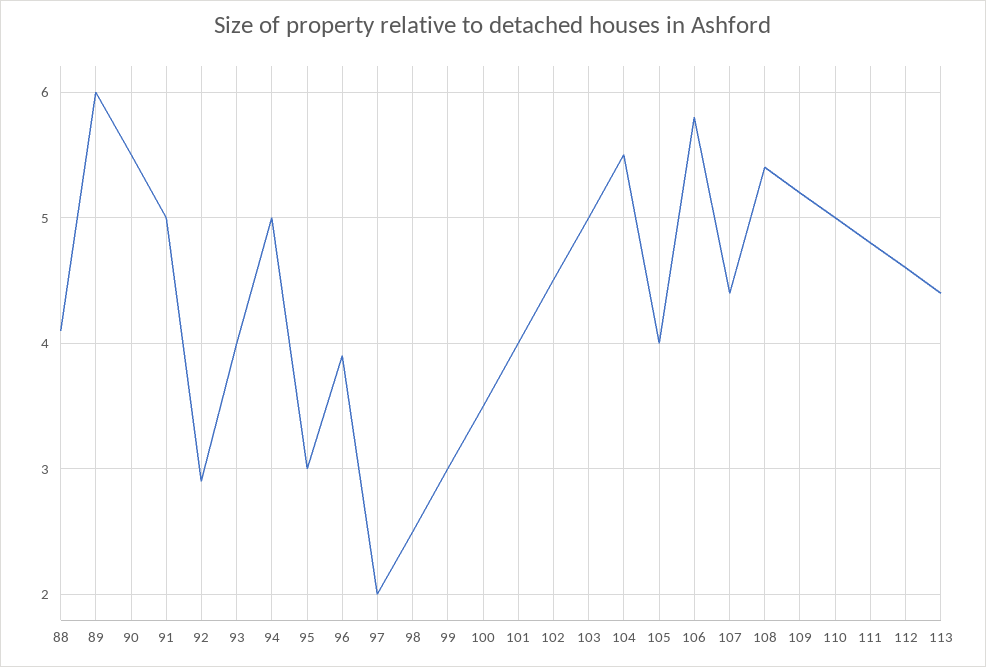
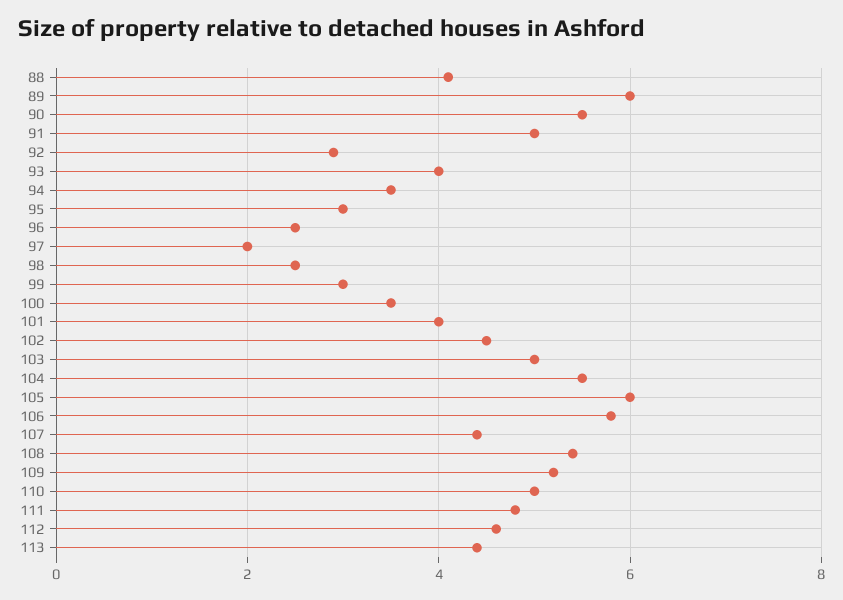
94: 5 -> 3.5
96: 3.9 -> 2.5
105: 4 -> 6

